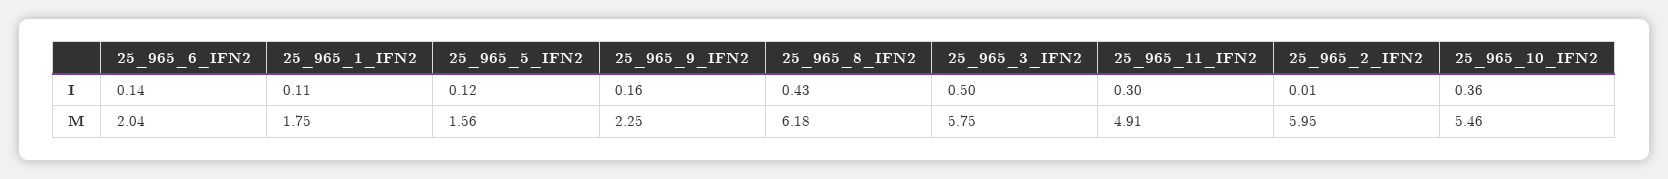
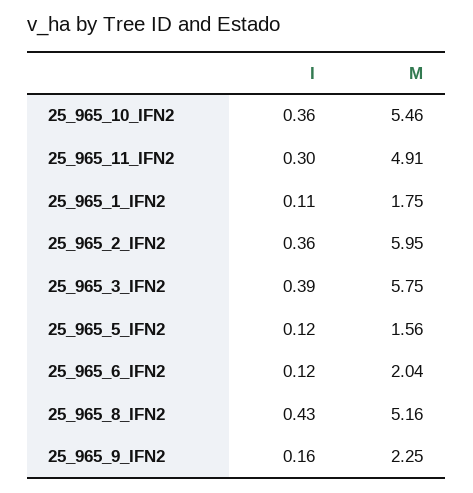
25_965_6_IFN2, I: 0.14 -> 0.12
25_965_3_IFN2, I: 0.5 -> 0.39
25_965_2_IFN2, I: 0.01 -> 0.36
25_965_8_IFN2, M: 6.18 -> 5.16

